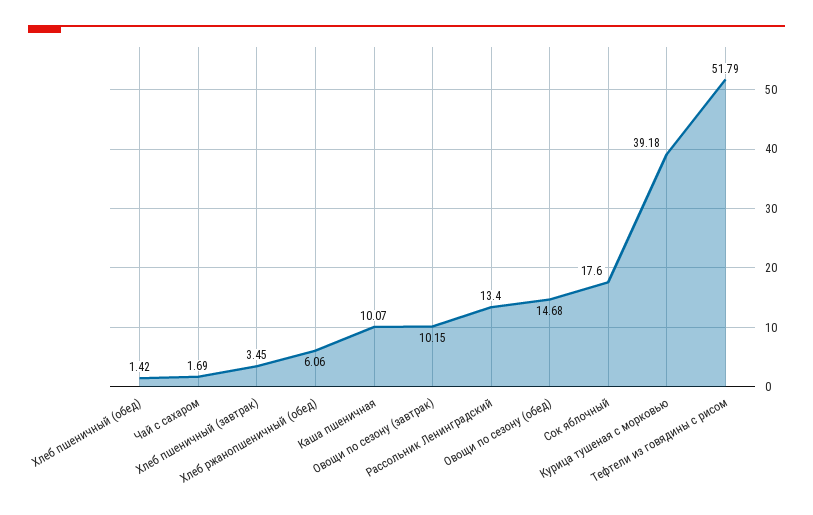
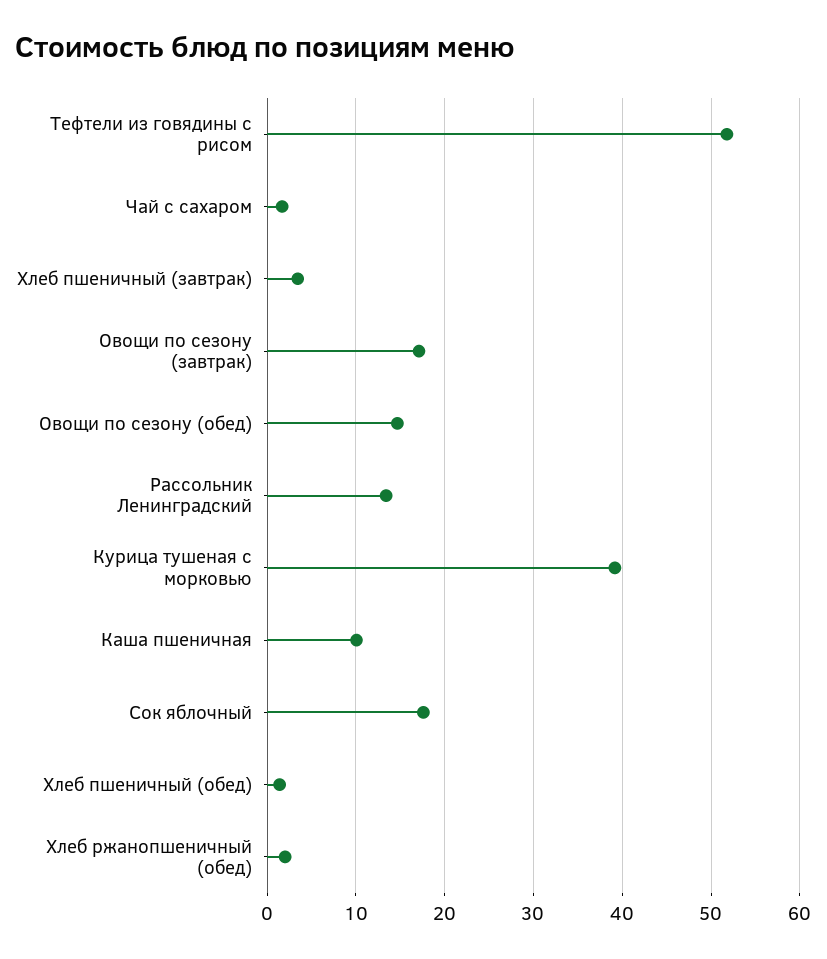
Хлеб ржанопшеничный (обед): 6.06 -> 2
Овощи по сезону (завтрак): 10.15 -> 17

